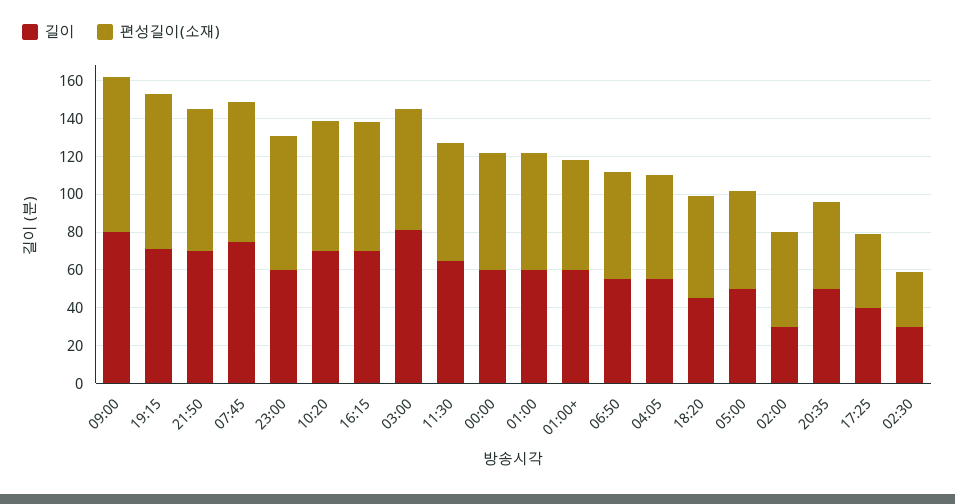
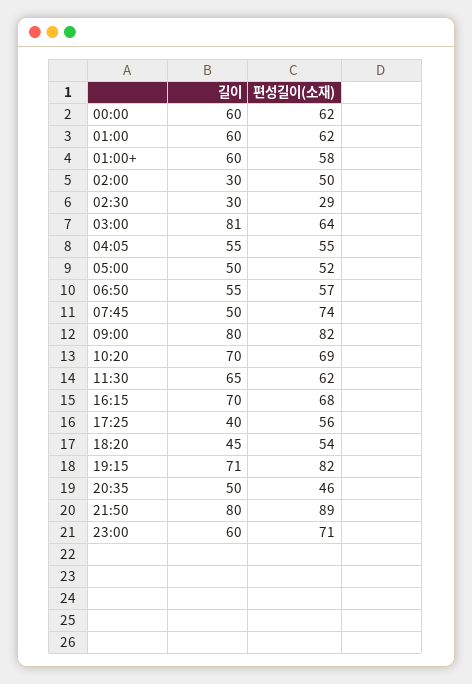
길이, 21:50: 70 -> 80
편성길이(소재), 21:50: 75 -> 89
길이, 07:45: 75 -> 50
편성길이(소재), 17:25: 40 -> 56

